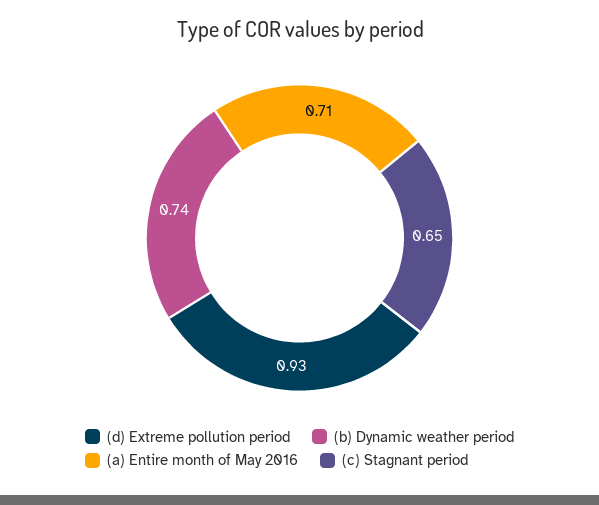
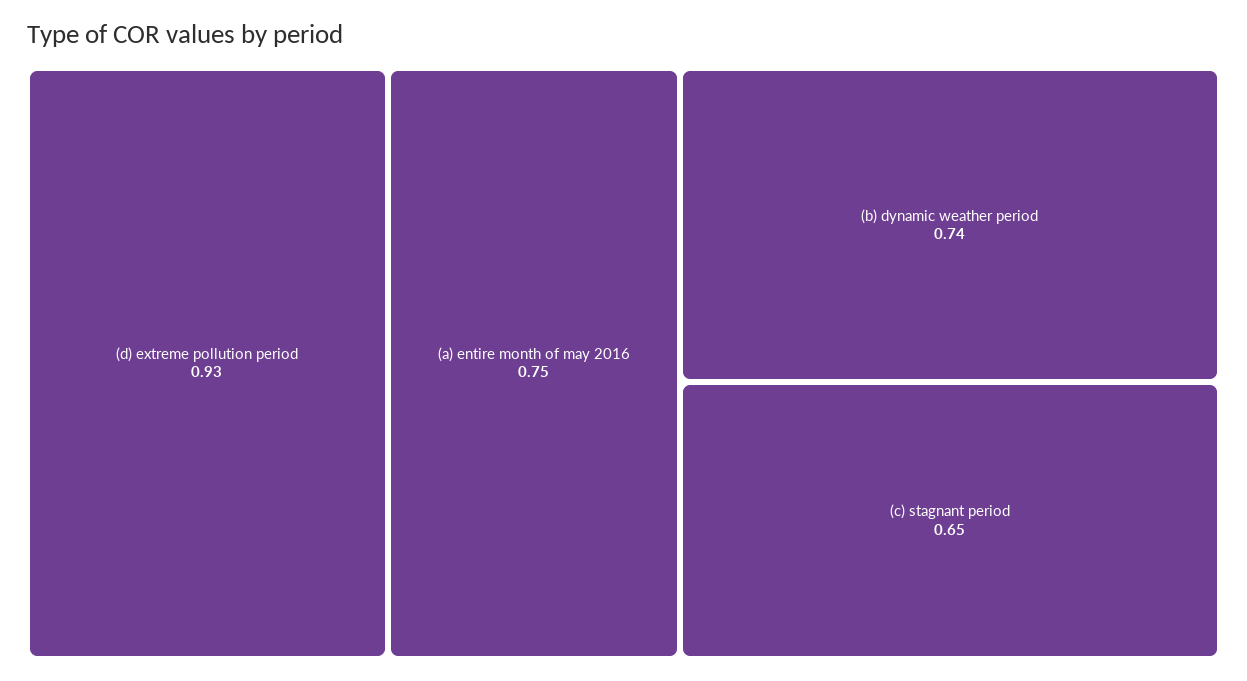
(a) Entire month of May 2016: 0.71 -> 0.75

